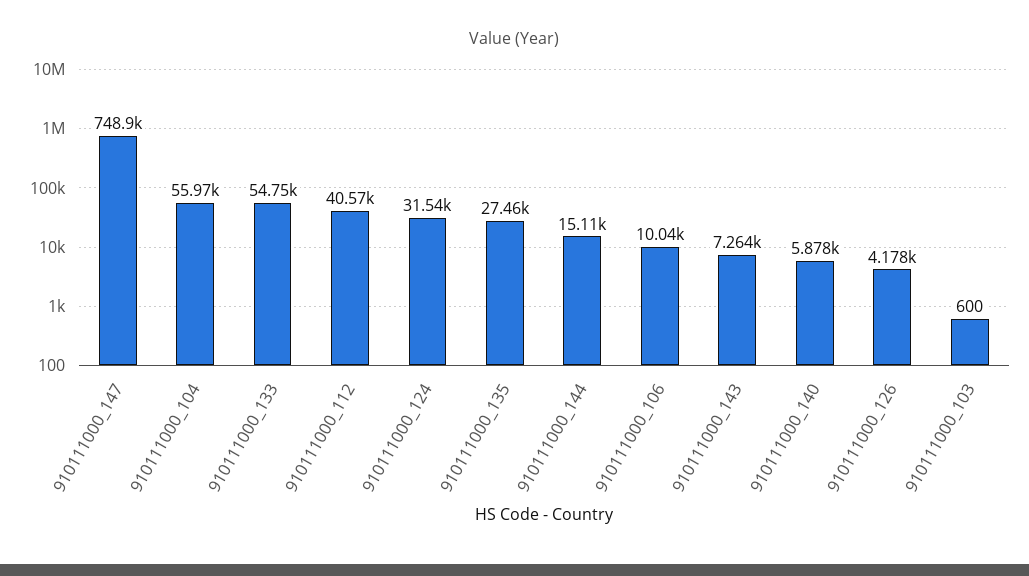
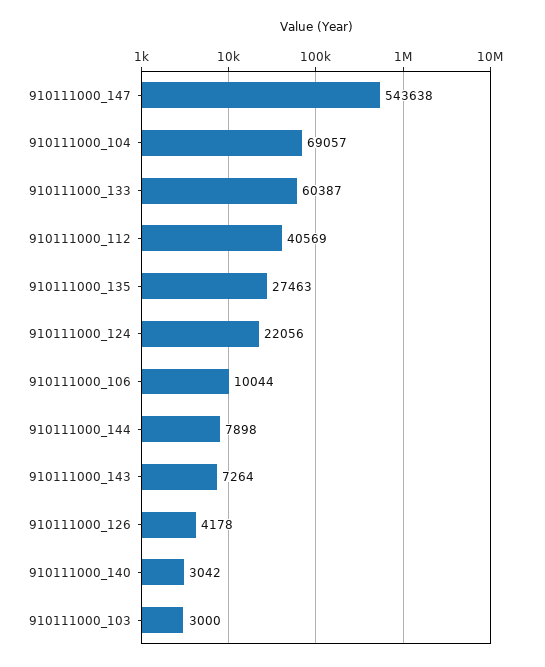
910111000_147: 748900 -> 543638
910111000_104: 55970 -> 69057
910111000_133: 54750 -> 60387
910111000_124: 31540 -> 22056
910111000_144: 15110 -> 7898
910111000_140: 5878 -> 3042
910111000_103: 600 -> 3000

